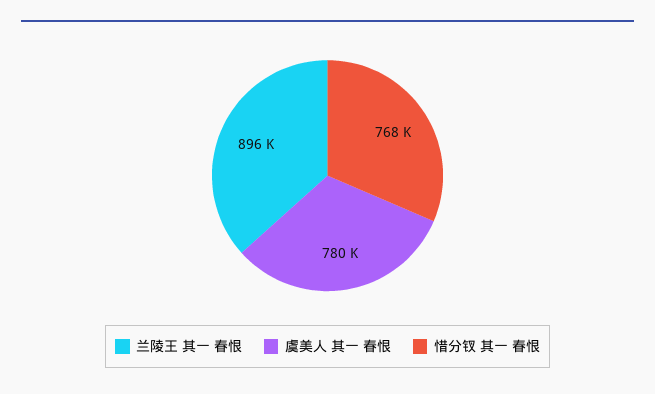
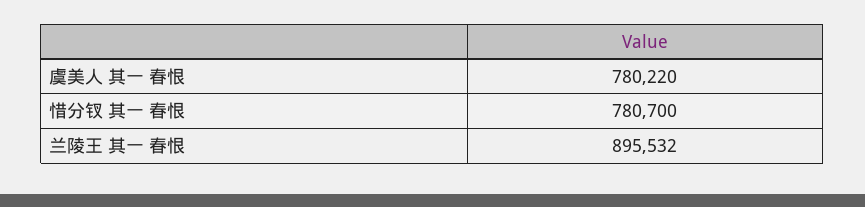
惜分钗 其一 春恨: 768000 -> 780700

